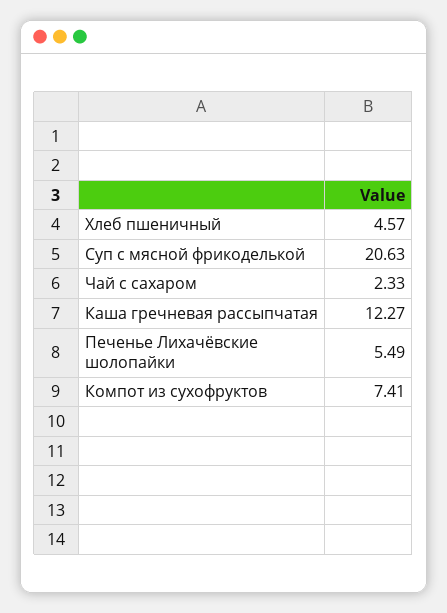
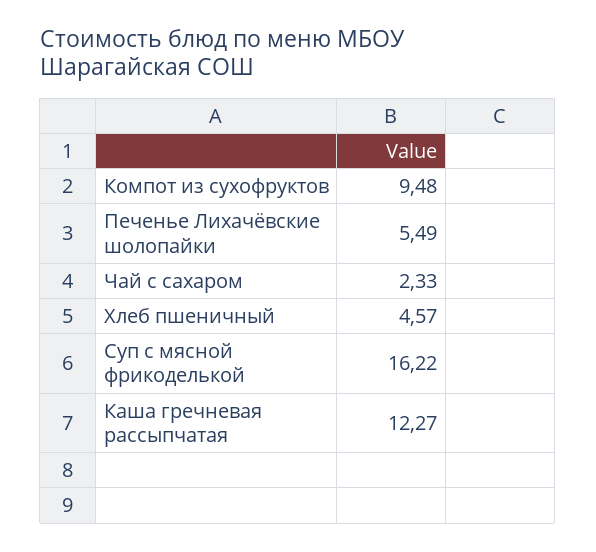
Суп с мясной фрикоделькой: 20.63 -> 16.22
Компот из сухофруктов: 7.41 -> 9.48

